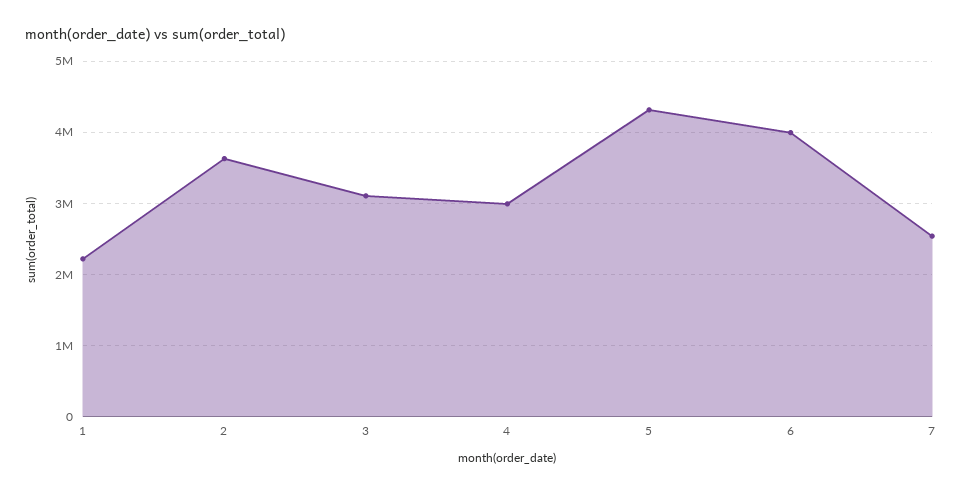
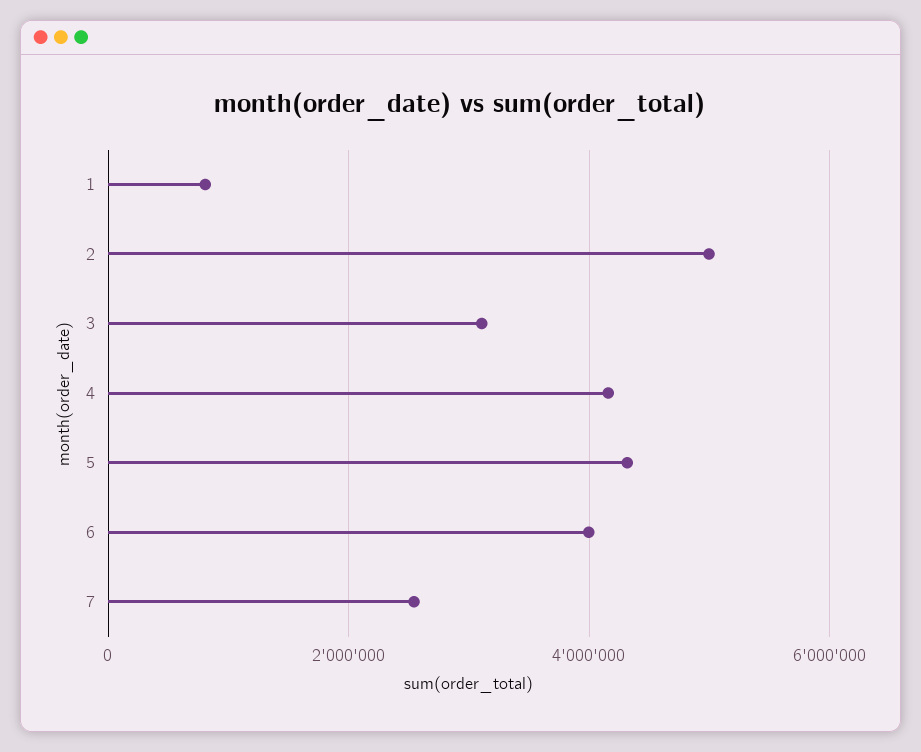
1: 2200000 -> 800000
2: 3600000 -> 5000000
4: 3000000 -> 4200000

